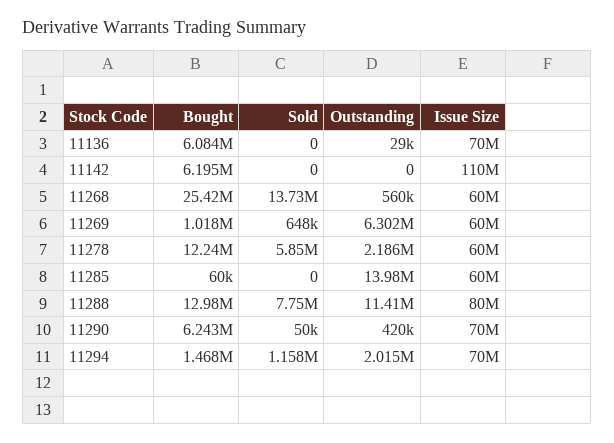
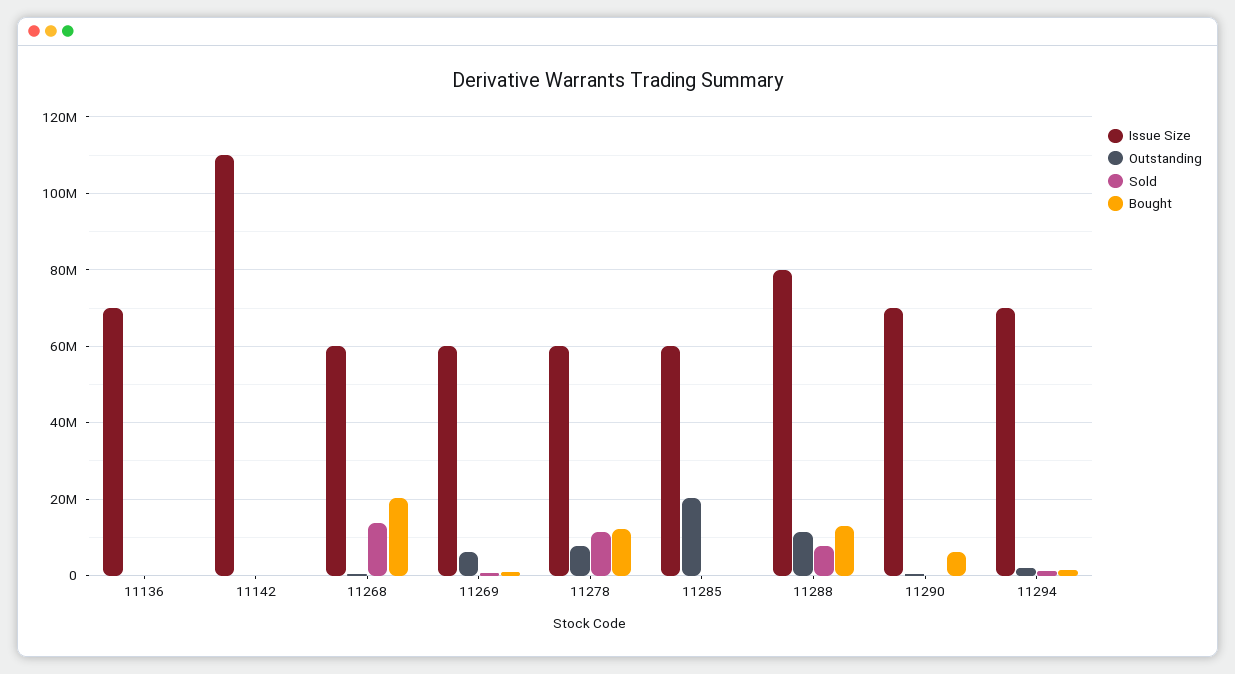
Bought, 11136: 6084000 -> 0
Bought, 11142: 6195000 -> 0
Bought, 11268: 25420000 -> 20000000
Sold, 11278: 5850000 -> 12000000
Outstanding, 11278: 2186000 -> 8000000
Outstanding, 11285: 13980000 -> 20000000

